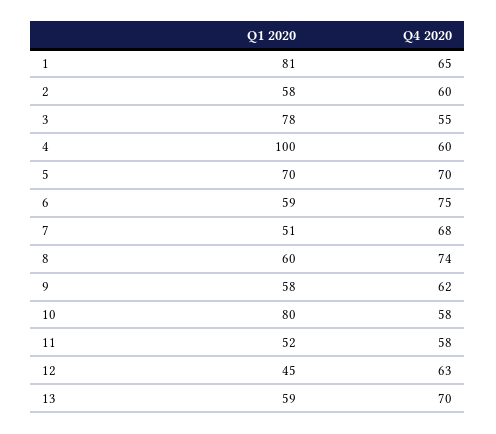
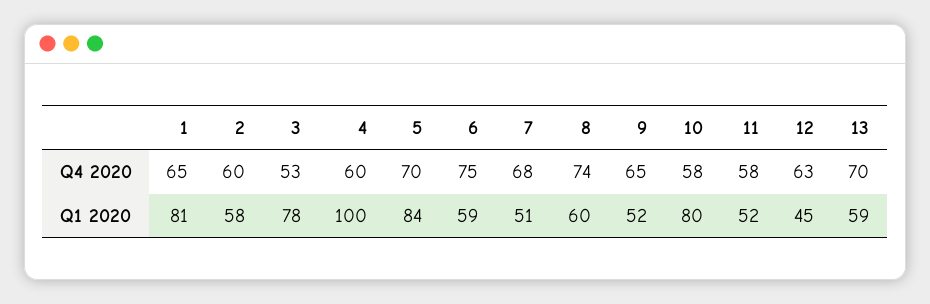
Q4 2020, 3: 55 -> 53
Q1 2020, 5: 70 -> 84
Q1 2020, 9: 58 -> 52
Q4 2020, 9: 62 -> 65

